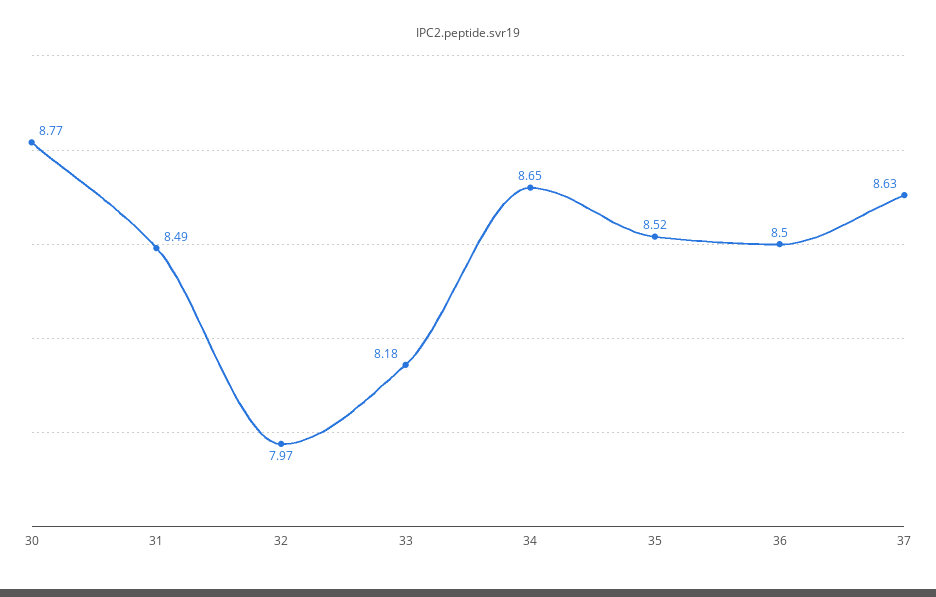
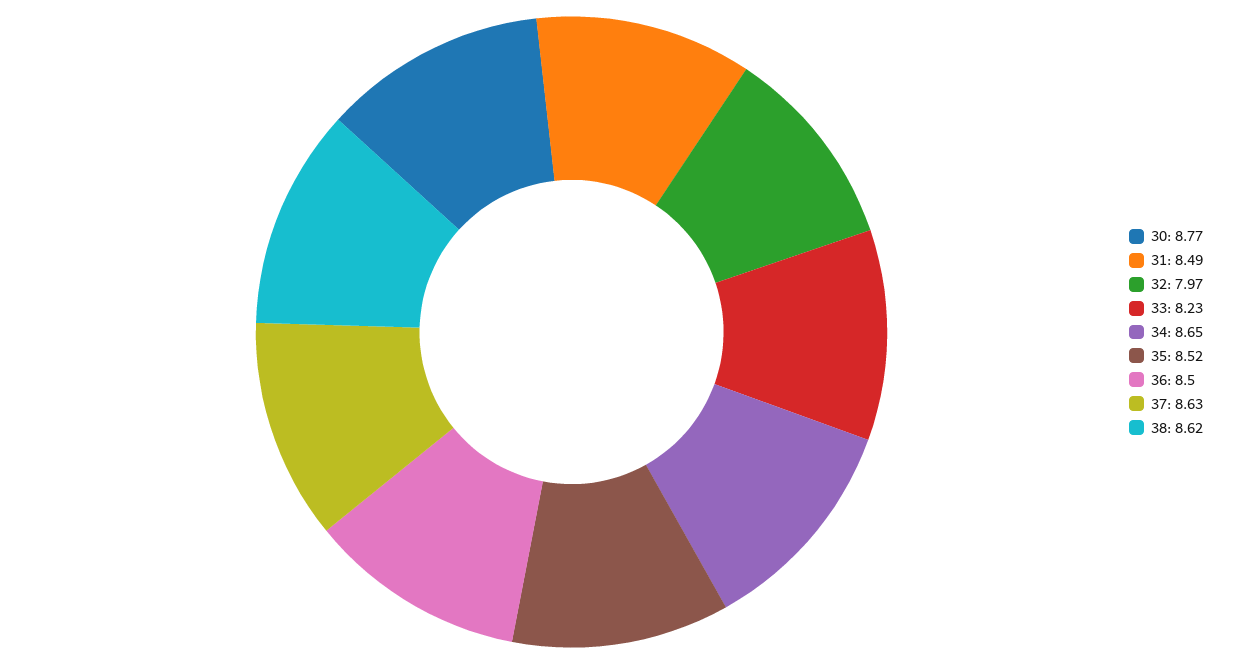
33: 8.18 -> 8.23
38: none -> 8.62

